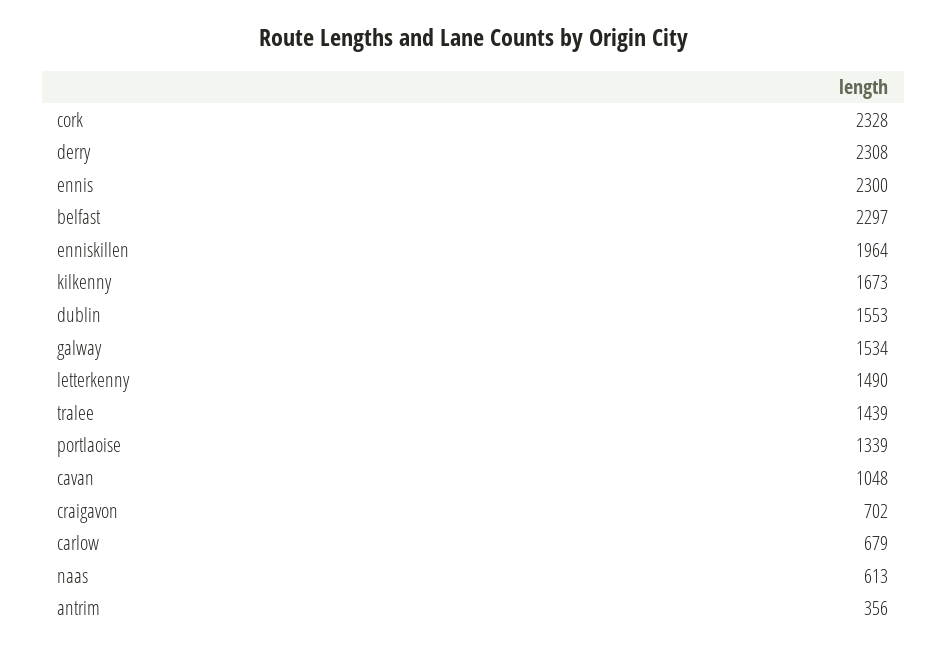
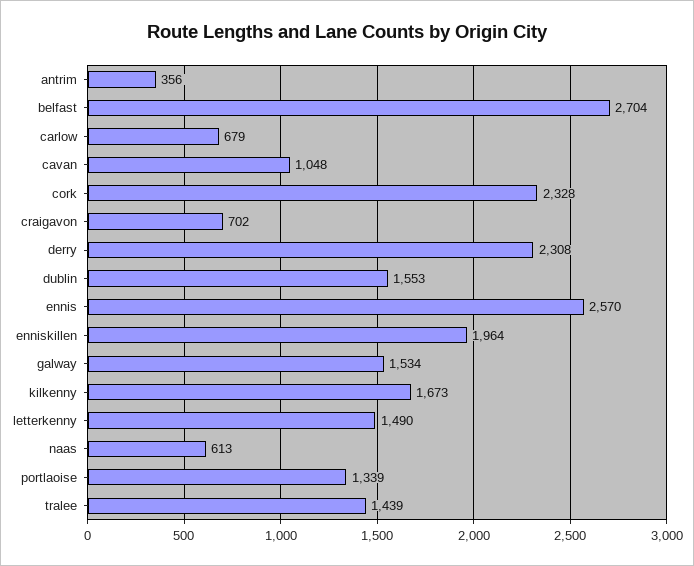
ennis: 2300 -> 2570
belfast: 2297 -> 2704

